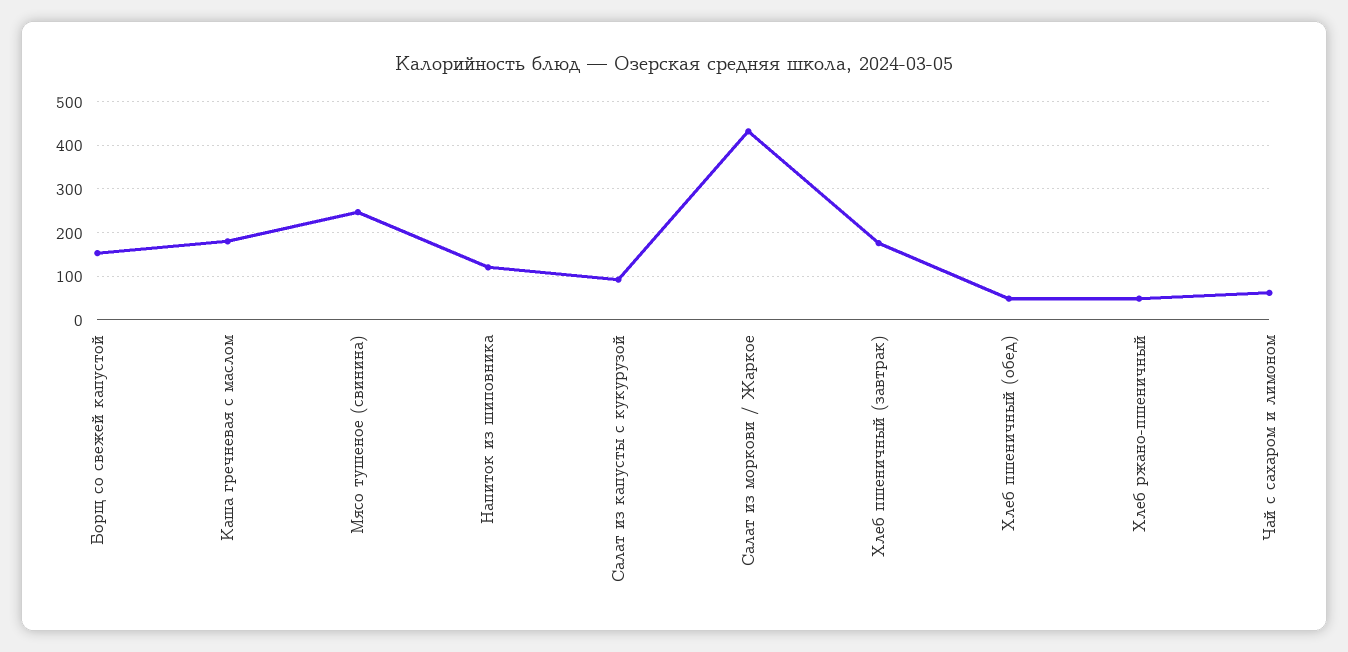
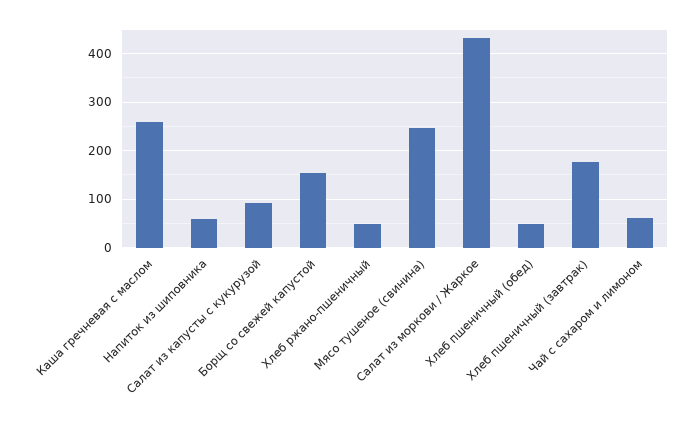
Каша гречневая с маслом: 180 -> 260
Напиток из шиповника: 120 -> 60

